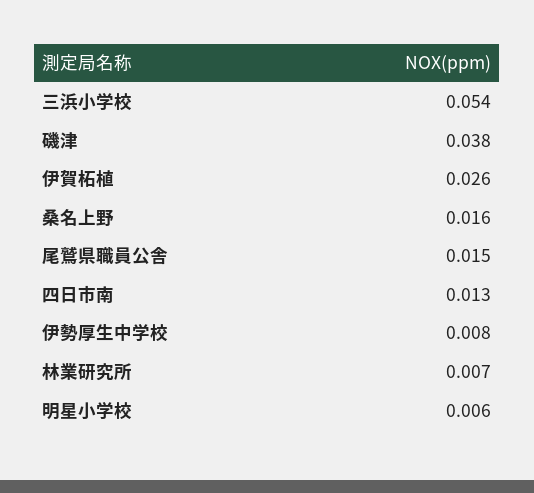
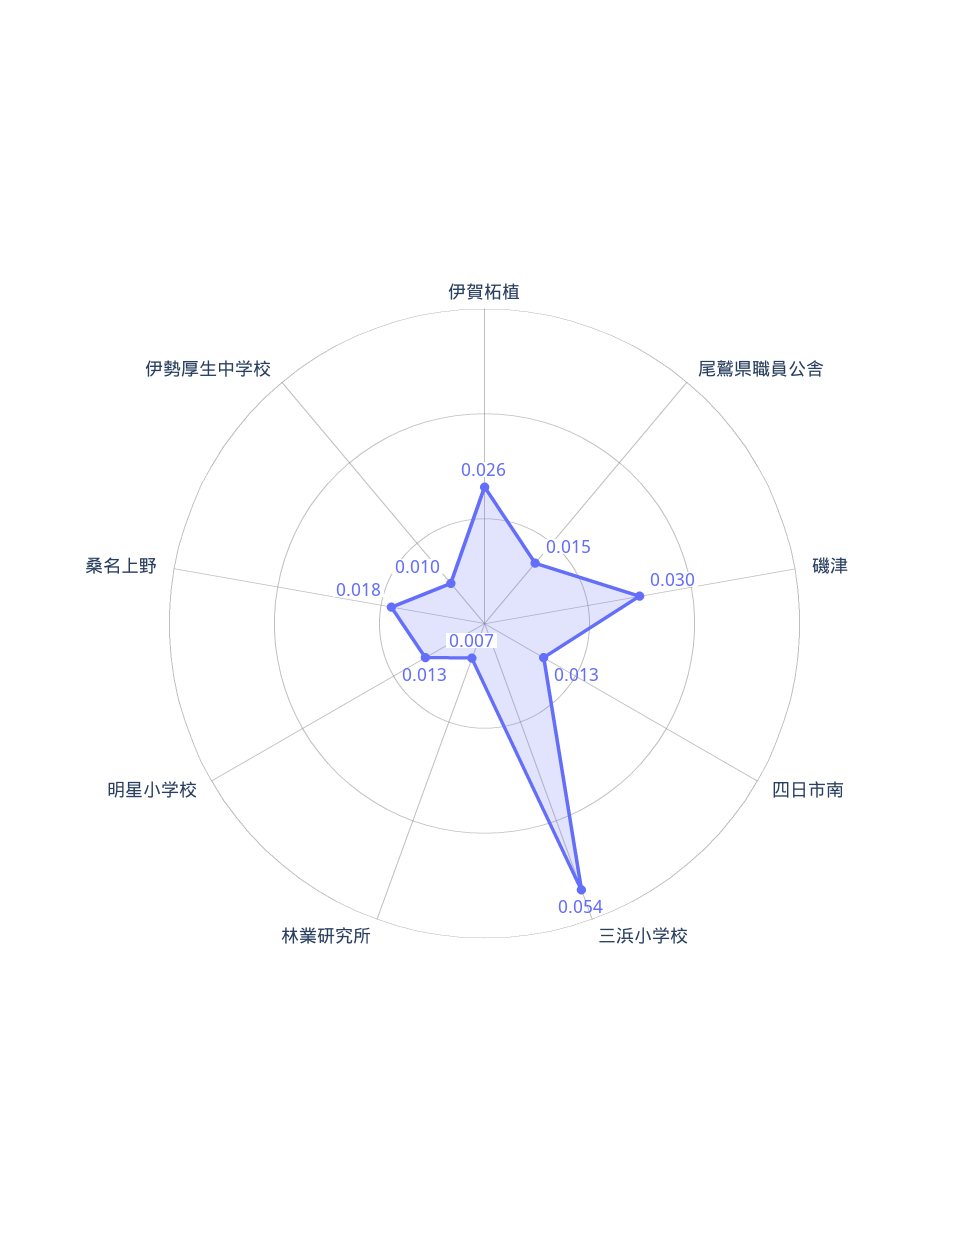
磯津: 0.038 -> 0.03
桑名上野: 0.016 -> 0.018
伊勢厚生中学校: 0.008 -> 0.01
明星小学校: 0.006 -> 0.013

